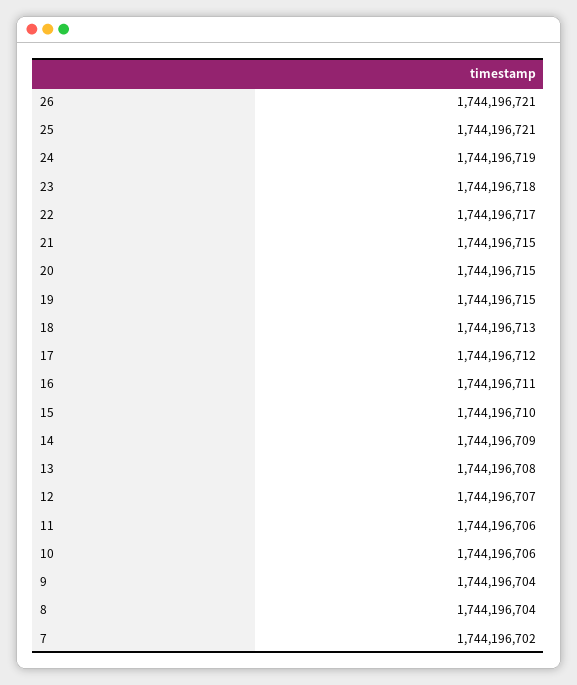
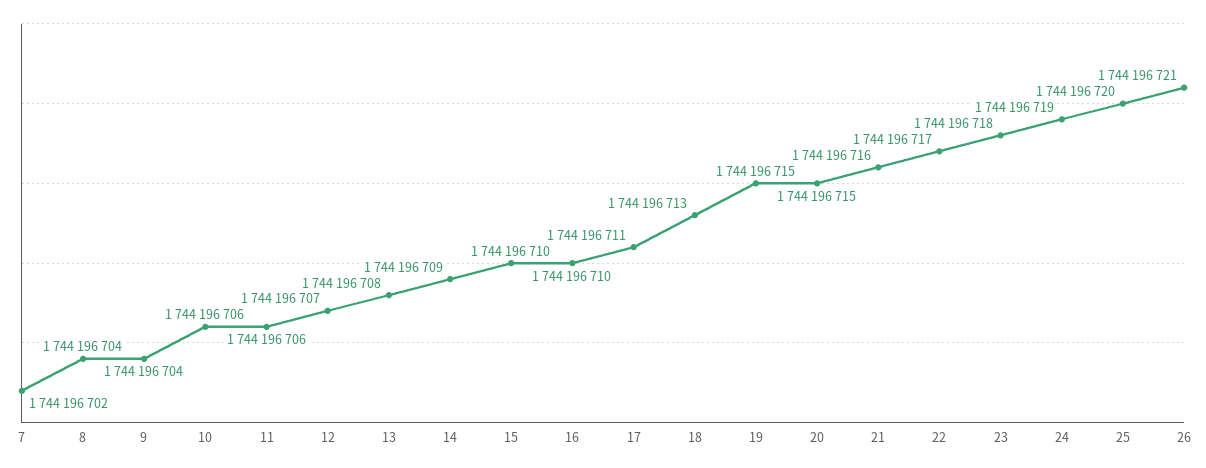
25: 1744196721 -> 1744196720
21: 1744196715 -> 1744196716
17: 1744196712 -> 1744196711
16: 1744196711 -> 1744196710

